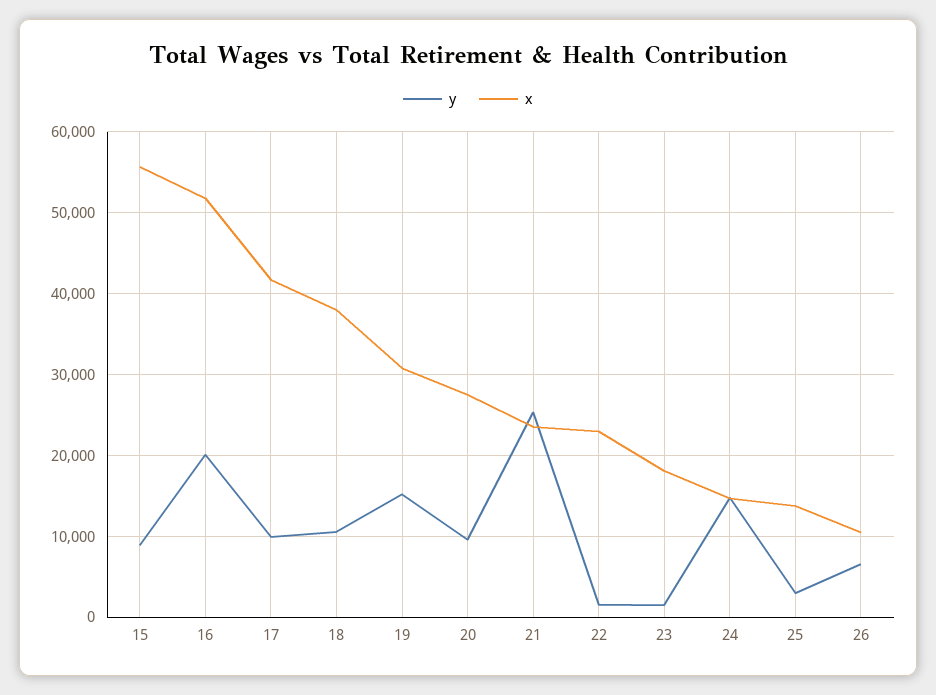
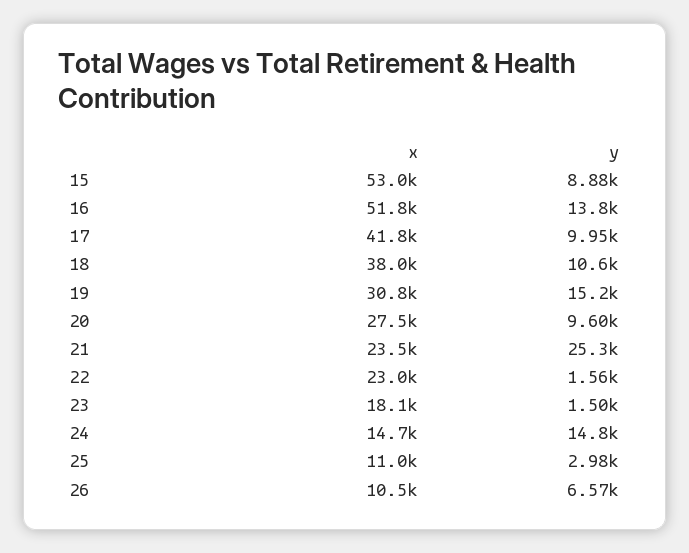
x, 15: 56000 -> 53000
y, 16: 20000 -> 13800
x, 25: 14000 -> 11000

